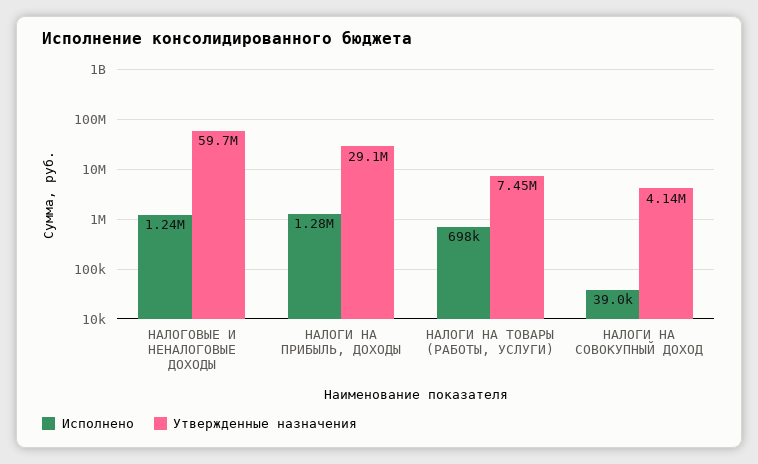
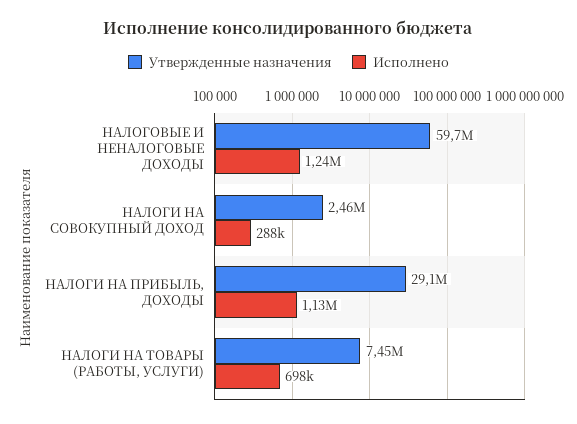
Исполнено, НАЛОГИ НА ПРИБЫЛЬ, ДОХОДЫ: 1280000 -> 1130000
Исполнено, НАЛОГИ НА СОВОКУПНЫЙ ДОХОД: 39000 -> 288000
Утвержденные назначения, НАЛОГИ НА СОВОКУПНЫЙ ДОХОД: 4140000 -> 2460000

